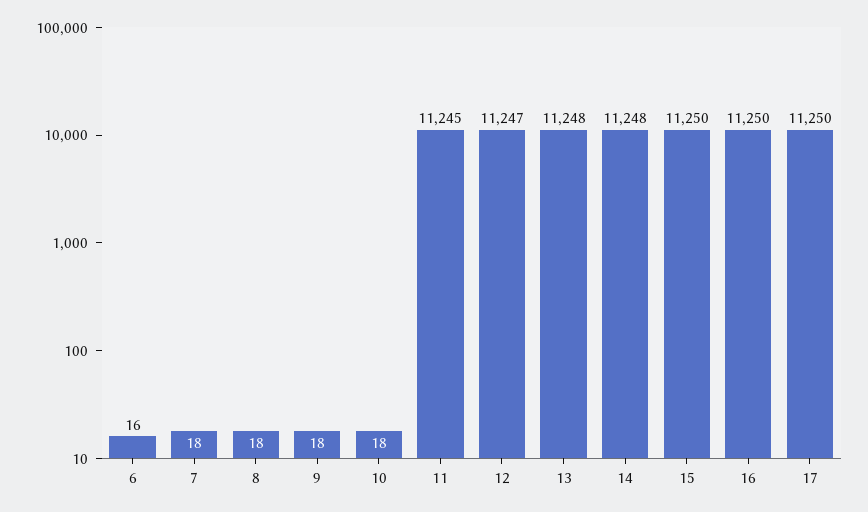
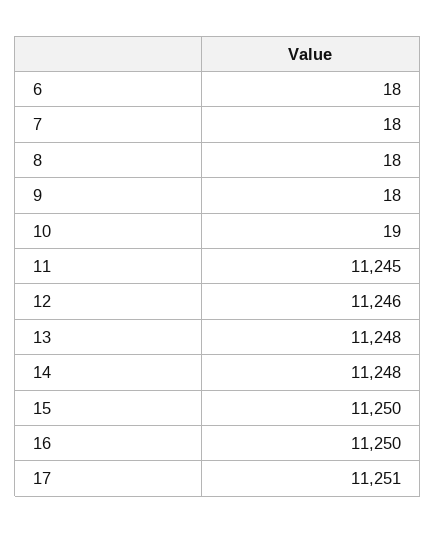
6: 16 -> 18
10: 18 -> 19
12: 11247 -> 11246
17: 11250 -> 11251

